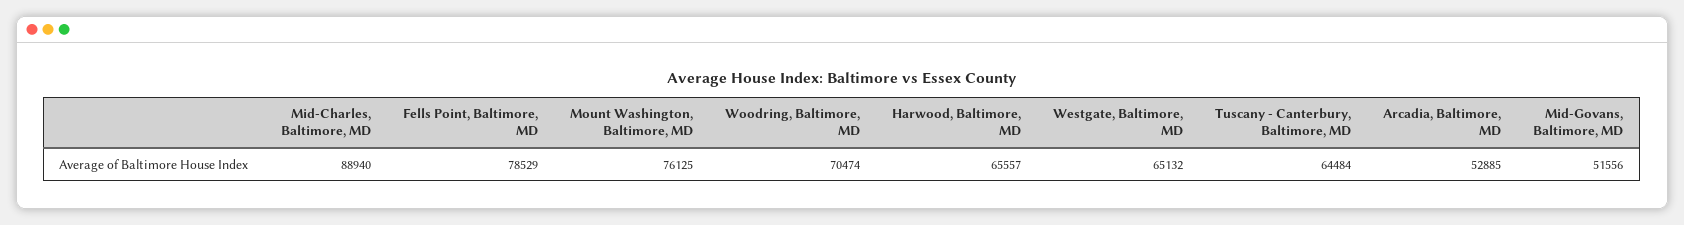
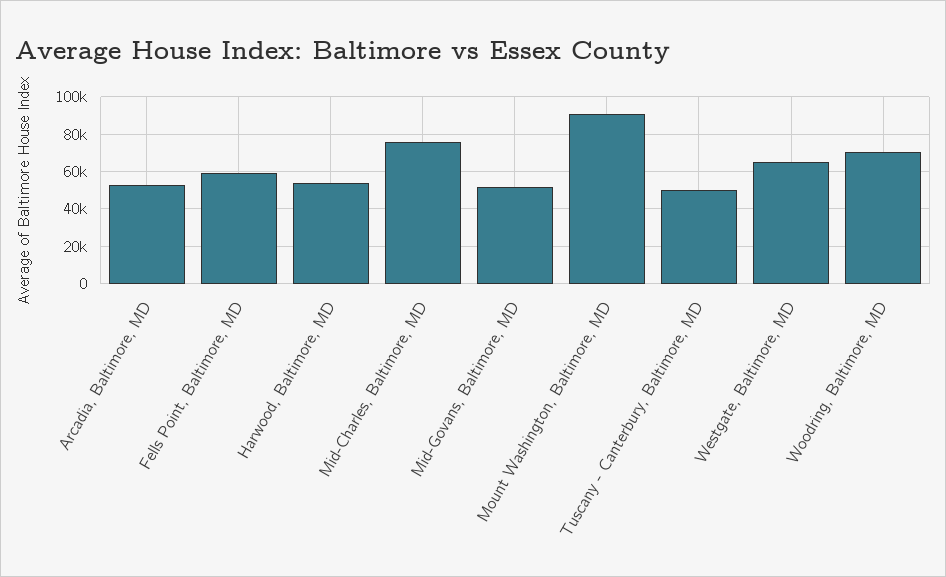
Mid-Charles, Baltimore, MD: 88940 -> 75000
Fells Point, Baltimore, MD: 78529 -> 60000
Mount Washington, Baltimore, MD: 76125 -> 90000
Harwood, Baltimore, MD: 65557 -> 55000
Tuscany - Canterbury, Baltimore, MD: 64484 -> 50000

